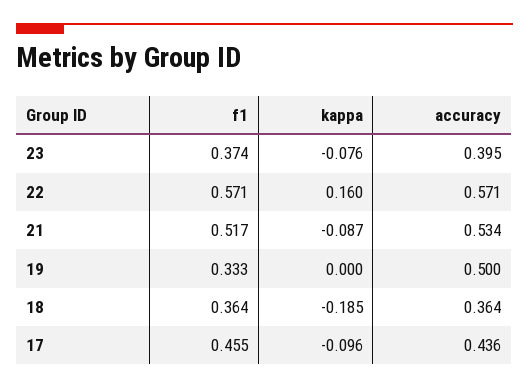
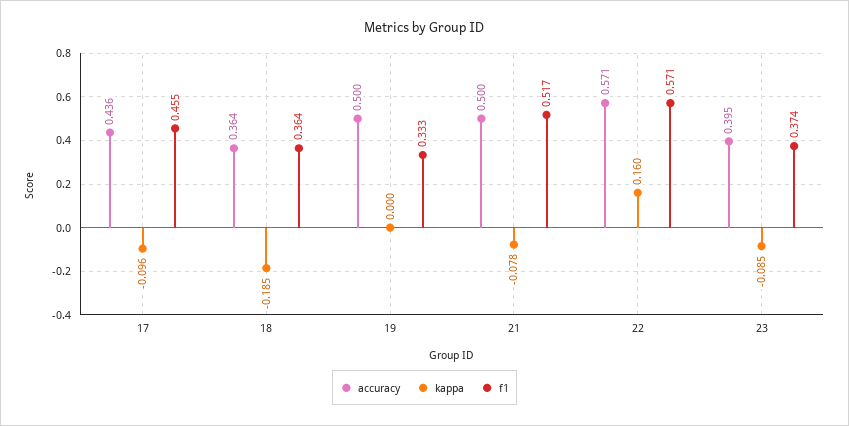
kappa, 23: -0.076 -> -0.085
kappa, 21: -0.087 -> -0.078
accuracy, 21: 0.534 -> 0.5

